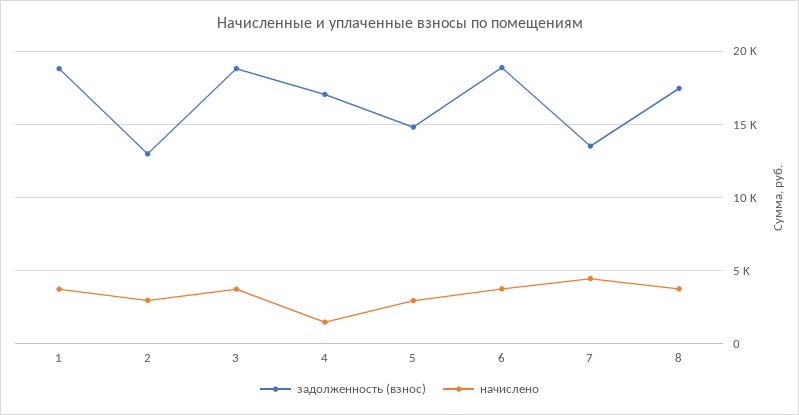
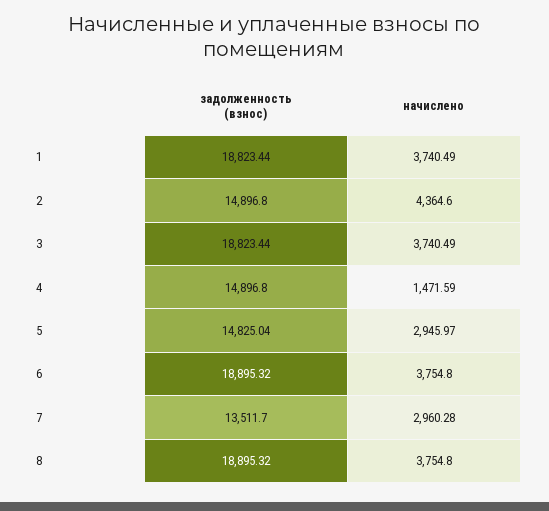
задолженность (взнос), 2: 13000 -> 14896.8
начислено, 2: 3000 -> 4364.6
задолженность (взнос), 4: 17000 -> 14896.8
начислено, 7: 4500 -> 2960.28
задолженность (взнос), 8: 17500 -> 18895.32

